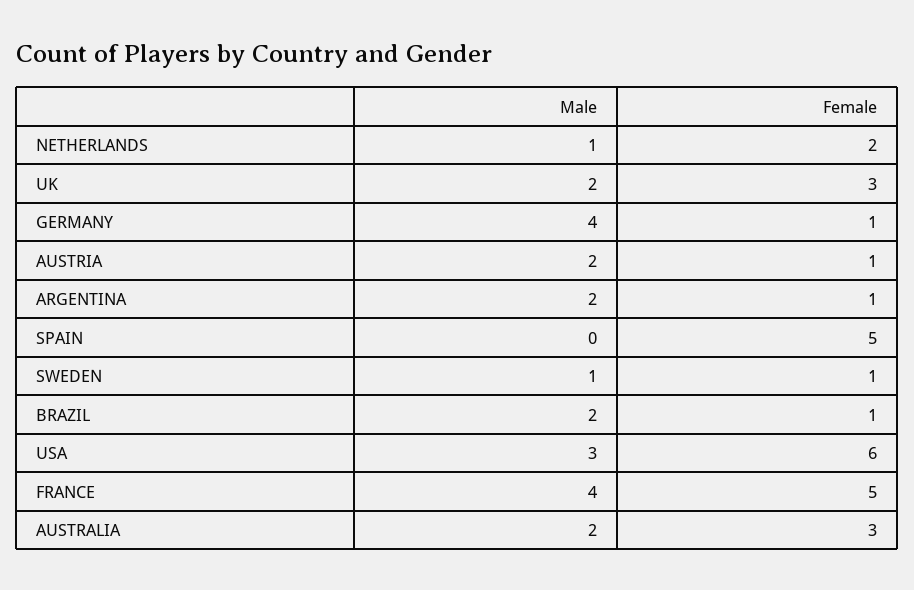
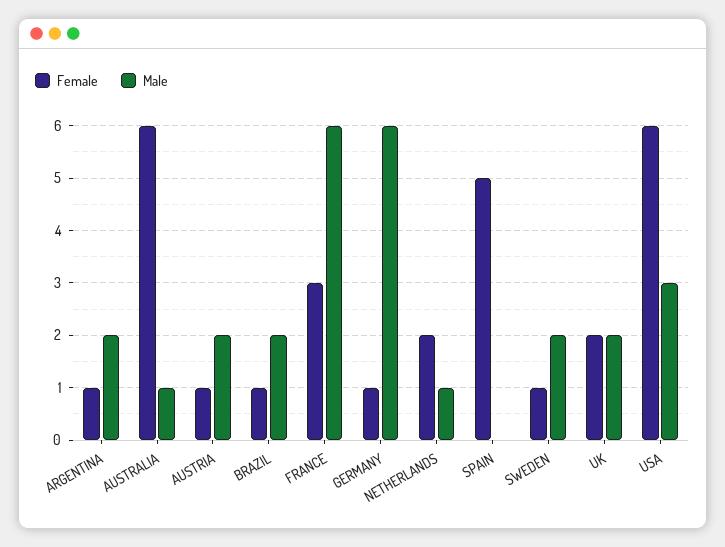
Female, UK: 3 -> 2
Male, GERMANY: 4 -> 6
Male, SWEDEN: 1 -> 2
Male, FRANCE: 4 -> 6
Female, FRANCE: 5 -> 3
Male, AUSTRALIA: 2 -> 1
Female, AUSTRALIA: 3 -> 6

